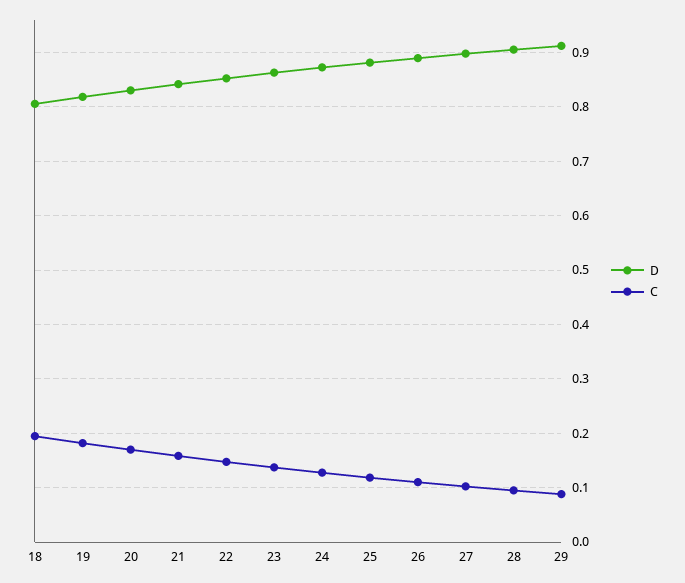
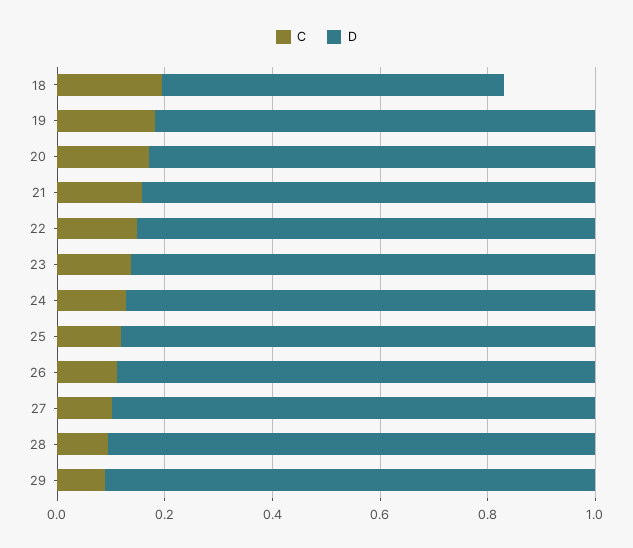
D, 18: 0.8 -> 0.65

